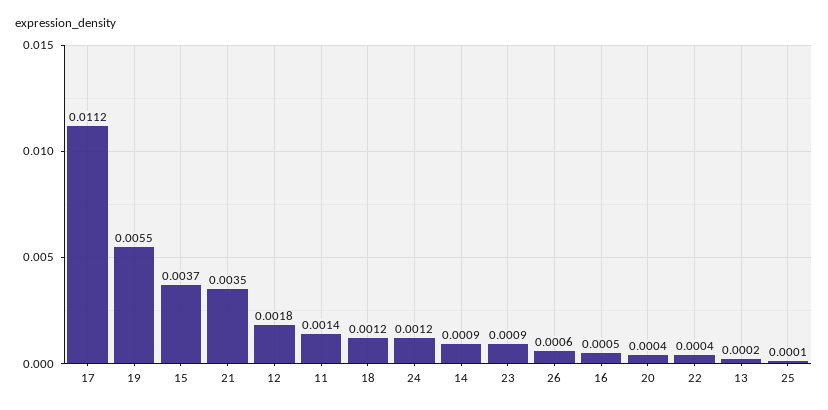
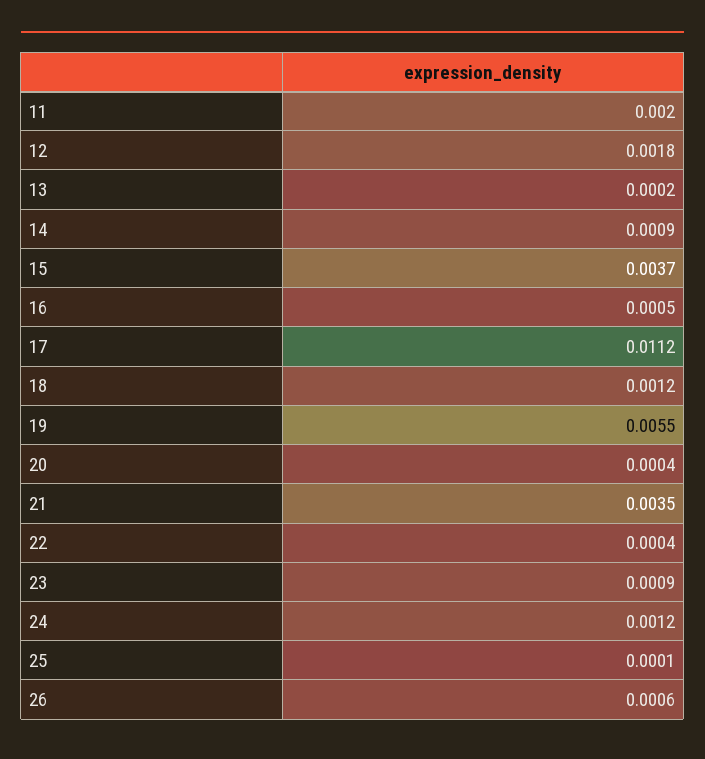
11: 0.0014 -> 0.002

